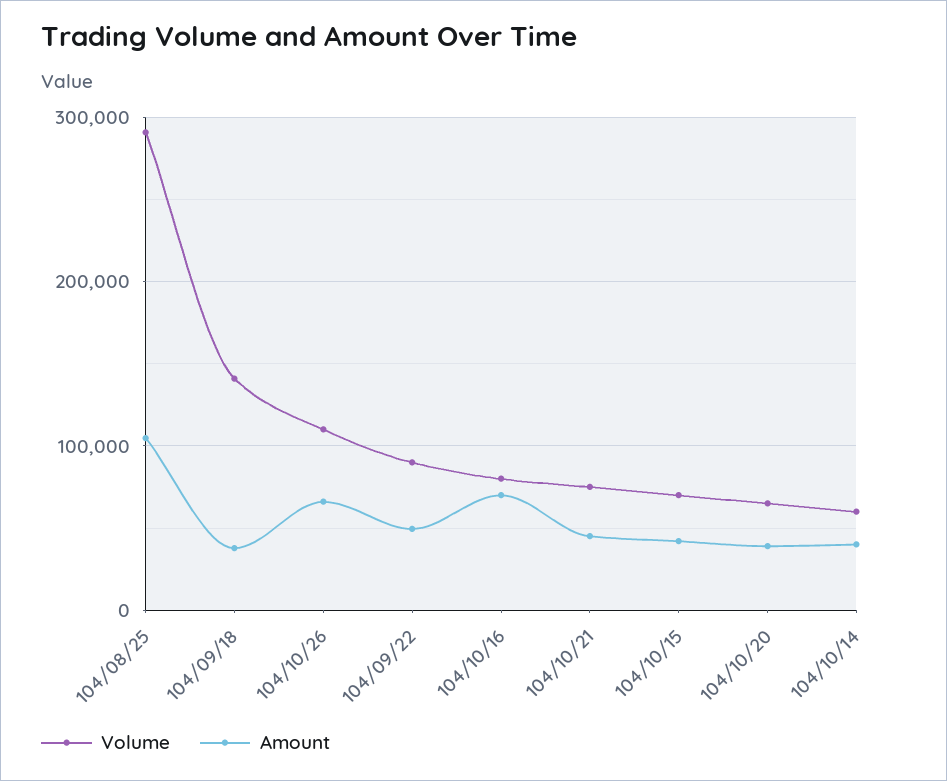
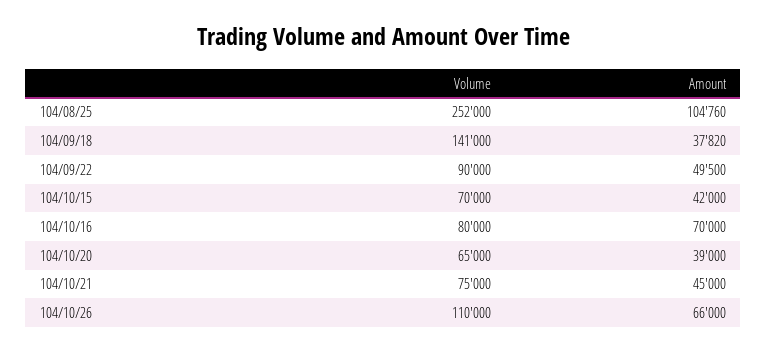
Volume, 104/08/25: 290000 -> 252000
Volume, 104/10/14: 60000 -> none
Amount, 104/10/14: 40000 -> none

